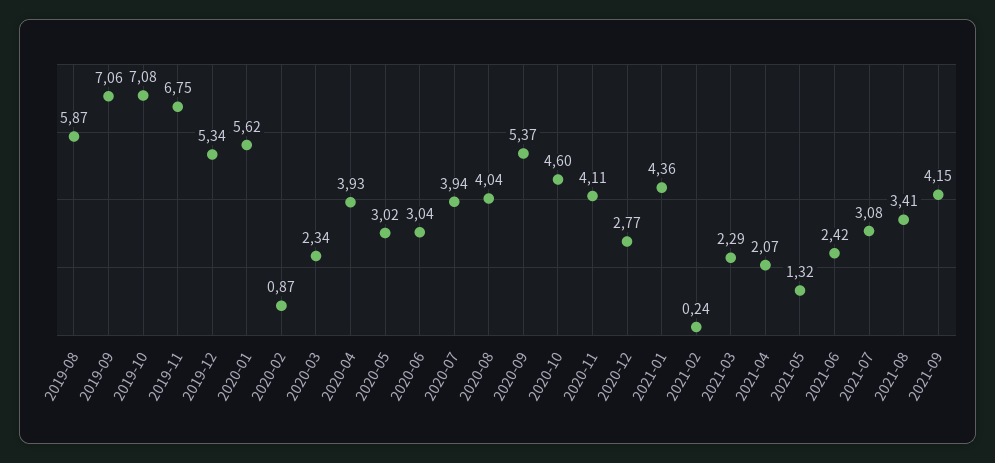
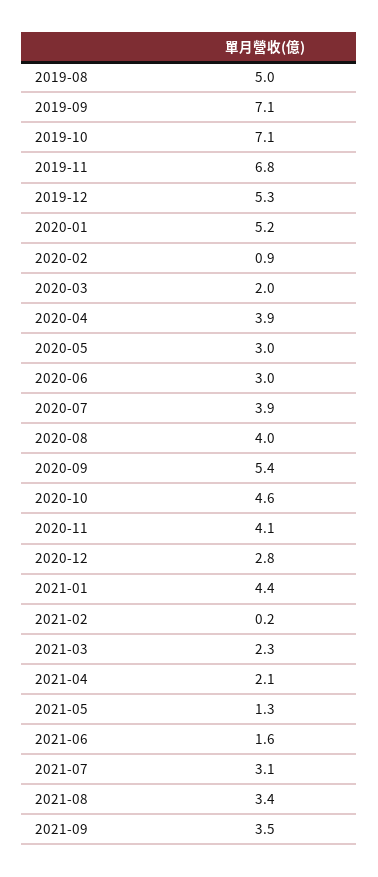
2019-08: 5.87 -> 5
2020-01: 5.62 -> 5.2
2020-03: 2.34 -> 2
2021-06: 2.42 -> 1.6
2021-09: 4.15 -> 3.5

